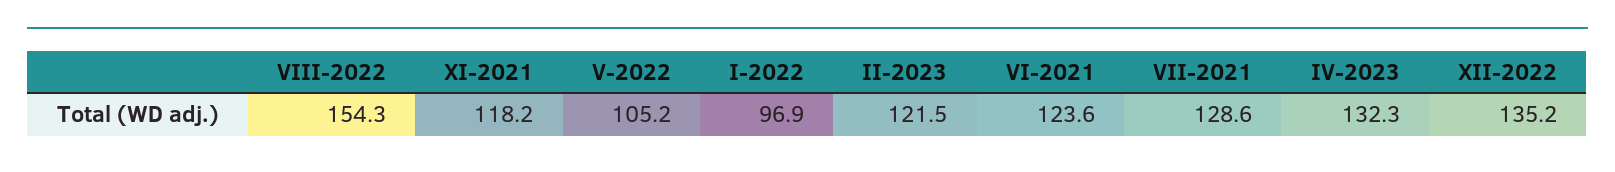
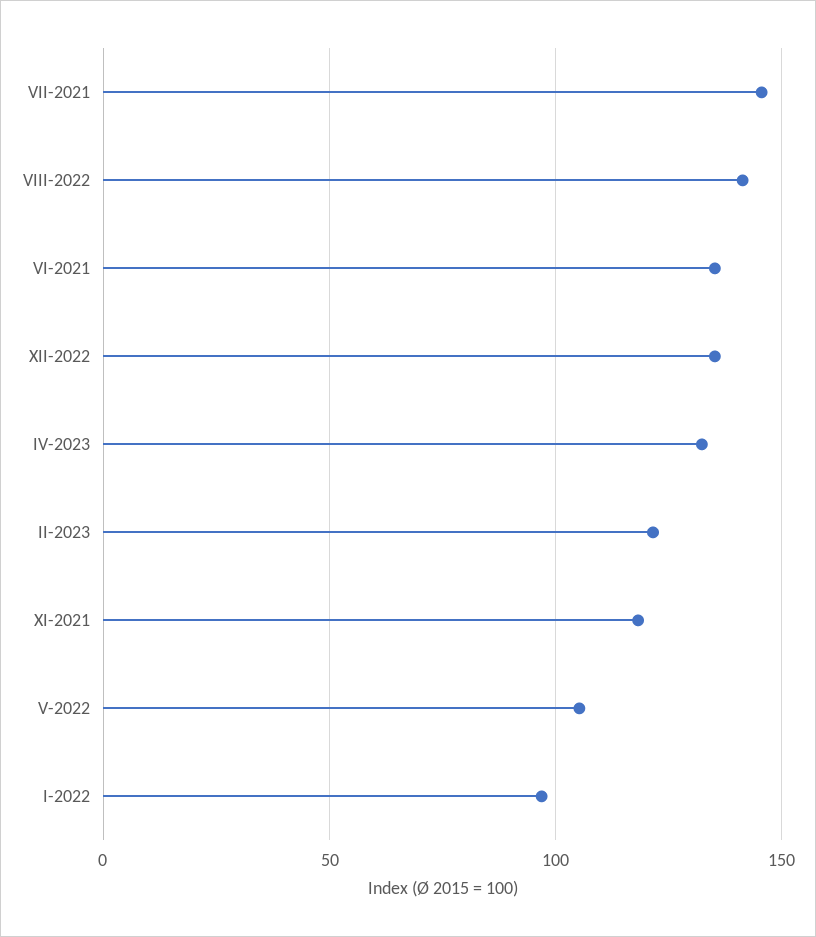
VIII-2022: 154.3 -> 140
VI-2021: 123.6 -> 135
VII-2021: 128.6 -> 145

